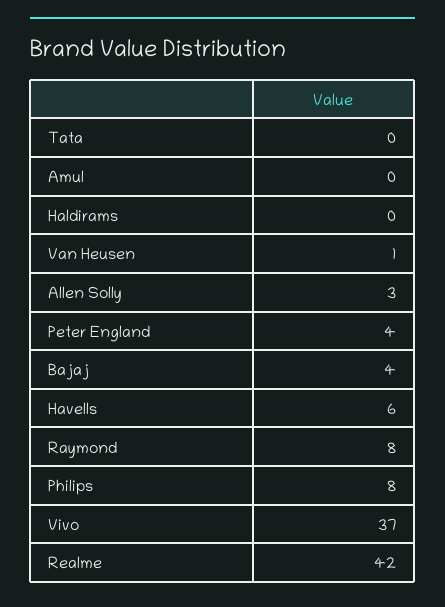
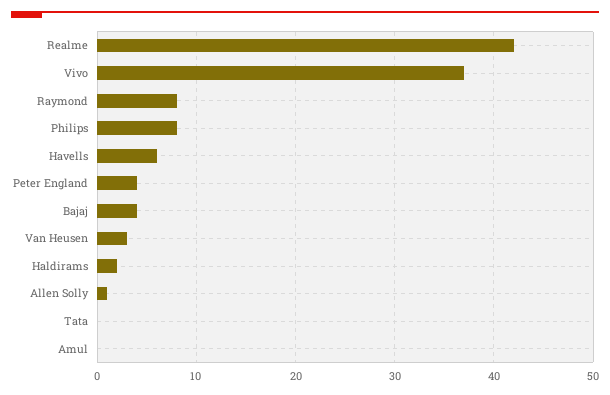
Haldirams: 0 -> 2
Van Heusen: 1 -> 3
Allen Solly: 3 -> 1

